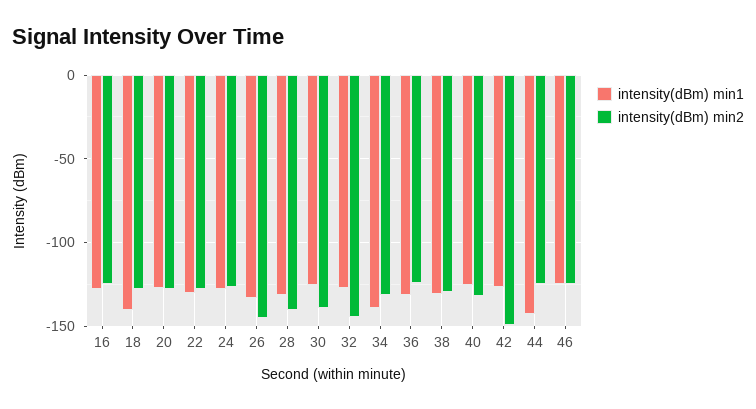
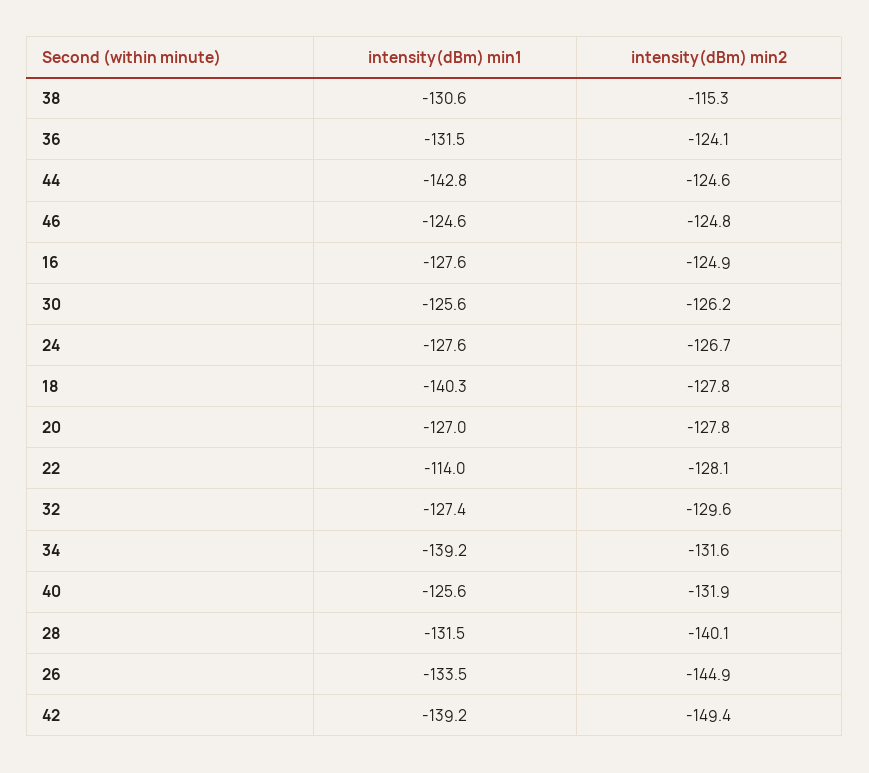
intensity(dBm) min1, 22: -130 -> -114
intensity(dBm) min2, 30: -140 -> -126.2
intensity(dBm) min2, 32: -145 -> -129.6
intensity(dBm) min2, 38: -130 -> -115.3
intensity(dBm) min1, 42: -125 -> -139.2

